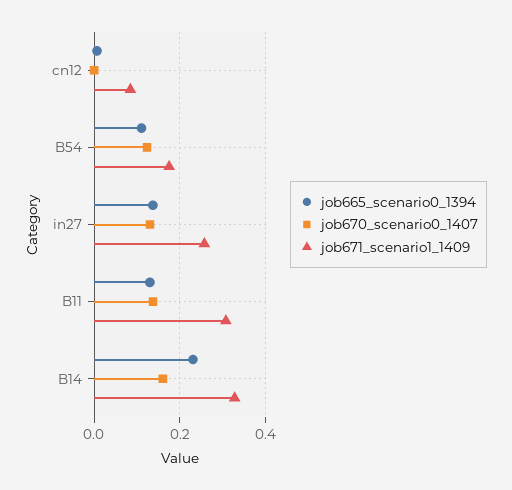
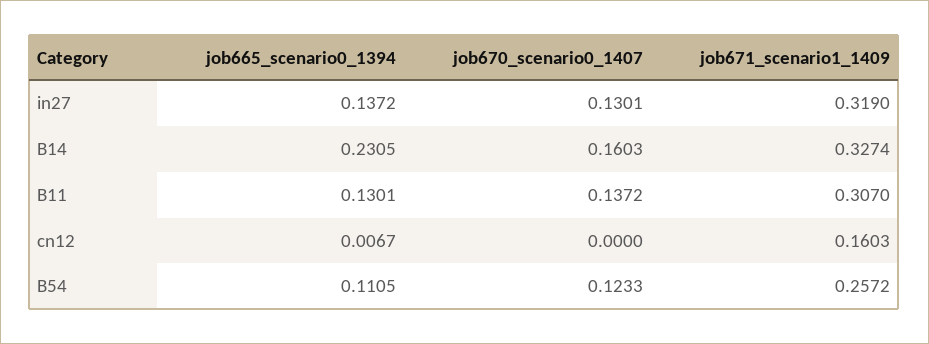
job671_scenario1_1409, cn12: 0.08 -> 0.1603
job671_scenario1_1409, B54: 0.18 -> 0.2572
job671_scenario1_1409, in27: 0.26 -> 0.319

